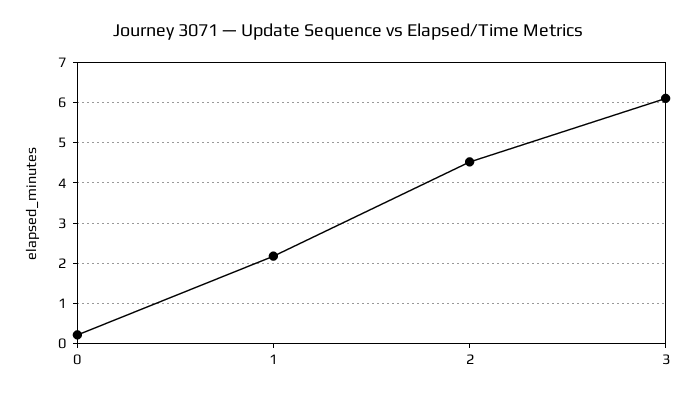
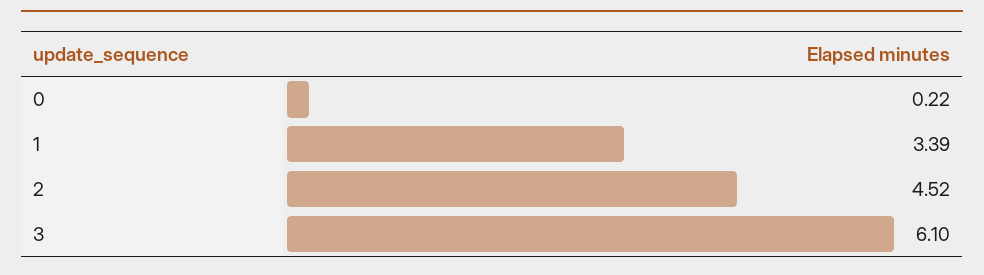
1: 2.2 -> 3.39

